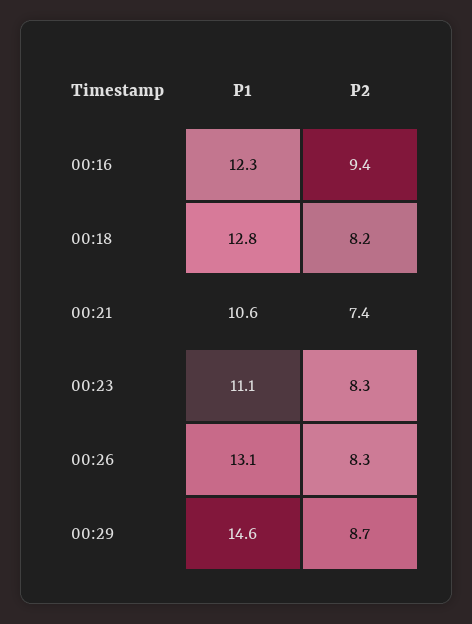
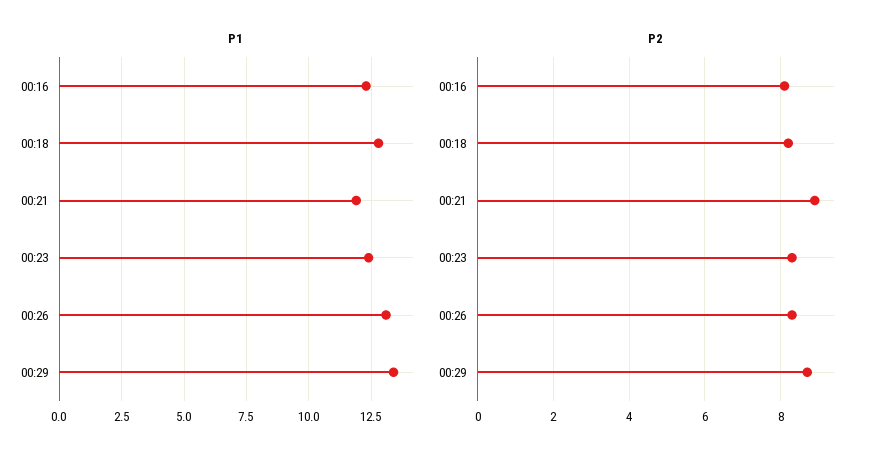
P2, 00:16: 9.4 -> 8
P1, 00:21: 10.6 -> 12
P2, 00:21: 7.4 -> 9
P1, 00:23: 11.1 -> 12.5
P1, 00:29: 14.6 -> 13.5

